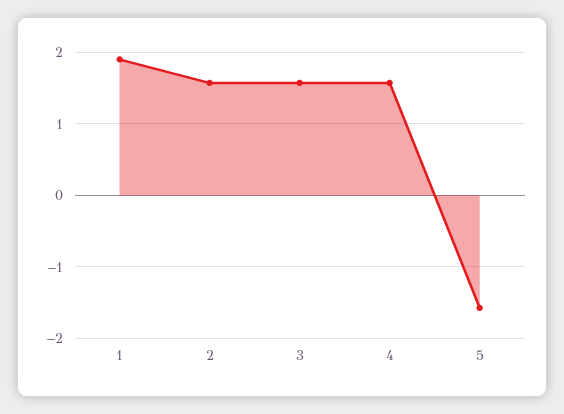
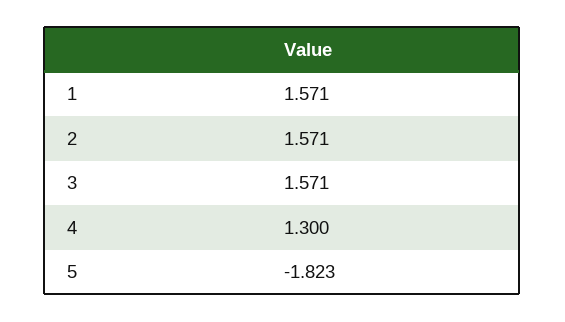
1: 1.9 -> 1.571
4: 1.6 -> 1.3
5: -1.6 -> -1.823

